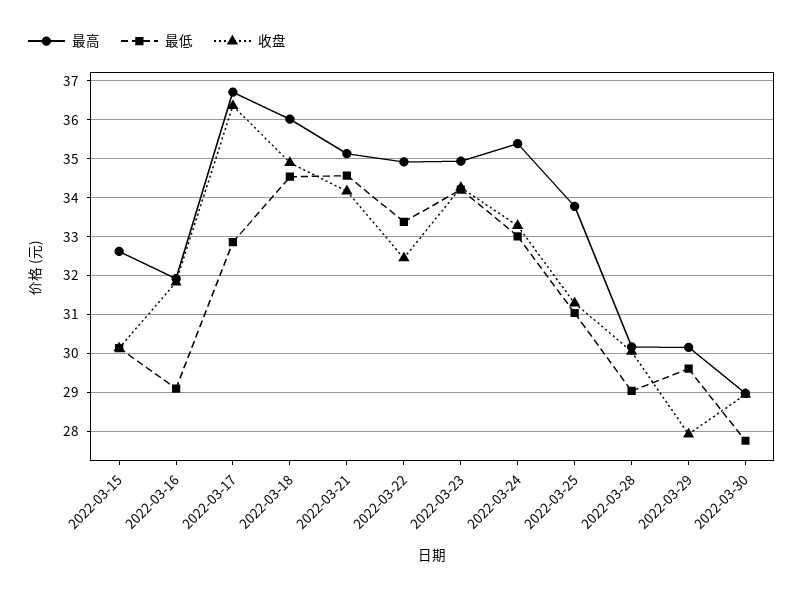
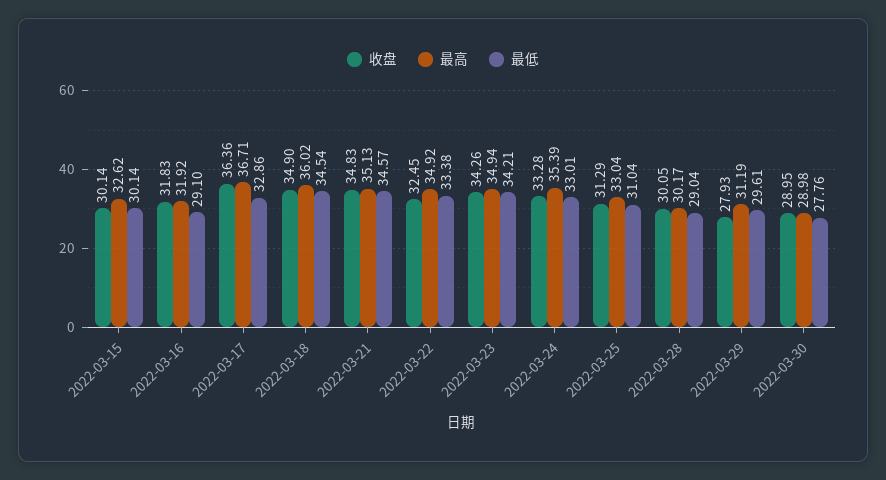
收盘, 2022-03-21: 34.2 -> 34.83
最高, 2022-03-25: 33.8 -> 33.04
最高, 2022-03-29: 30.2 -> 31.19

